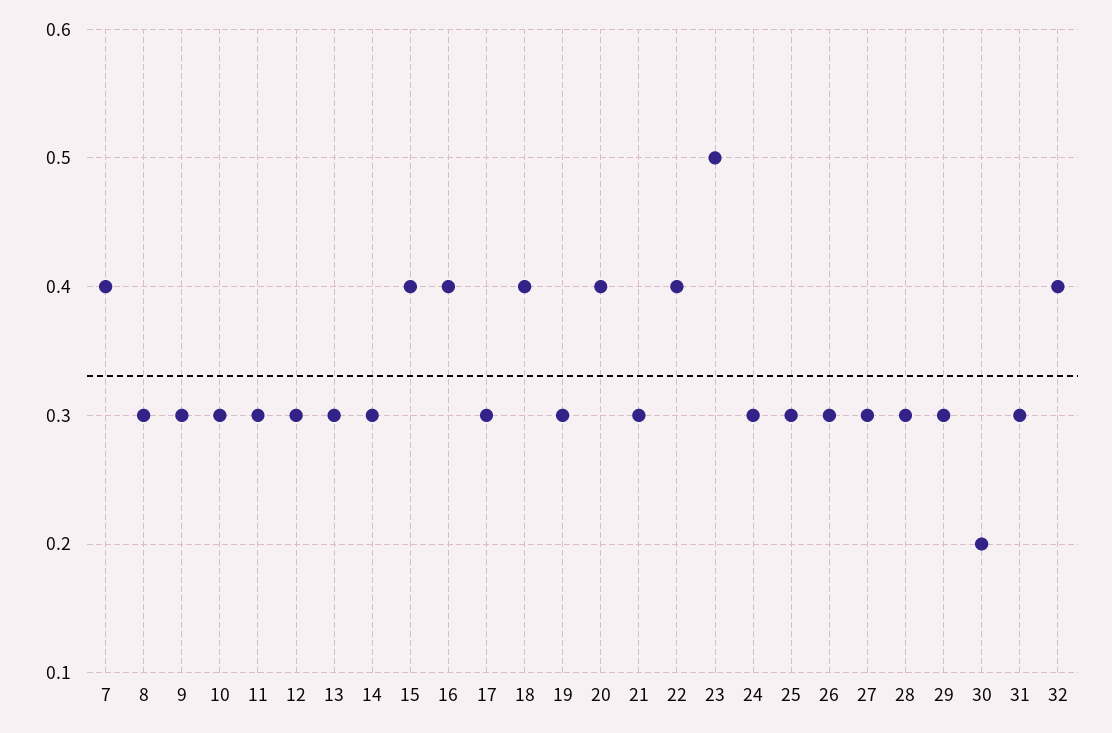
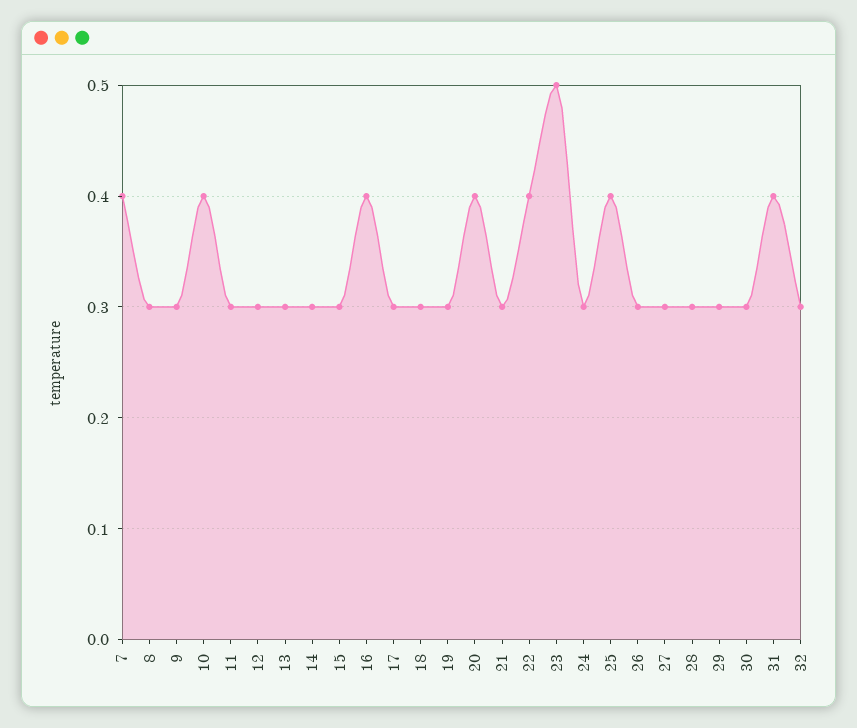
10: 0.3 -> 0.4
15: 0.4 -> 0.3
18: 0.4 -> 0.3
25: 0.3 -> 0.4
30: 0.2 -> 0.3
31: 0.3 -> 0.4
32: 0.4 -> 0.3

